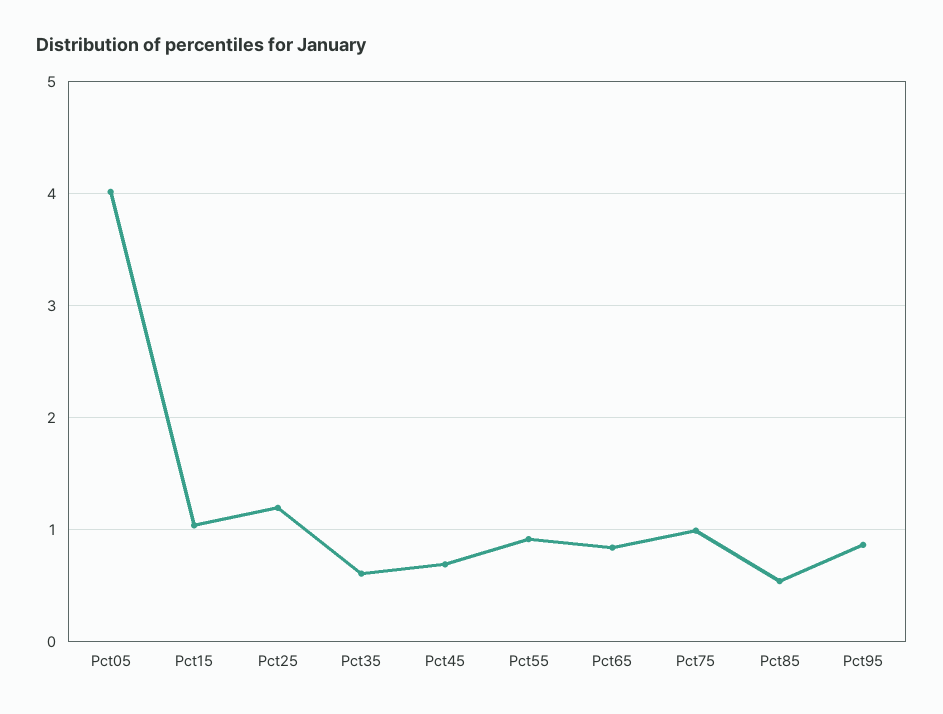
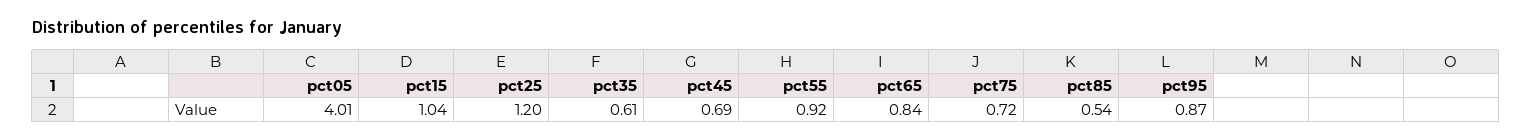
Pct75: 1 -> 0.72

